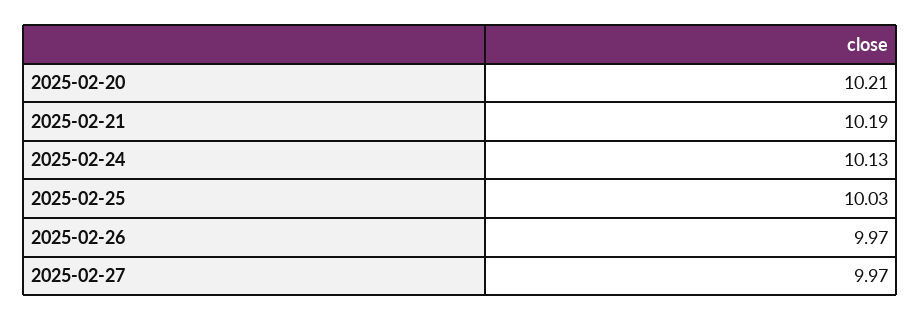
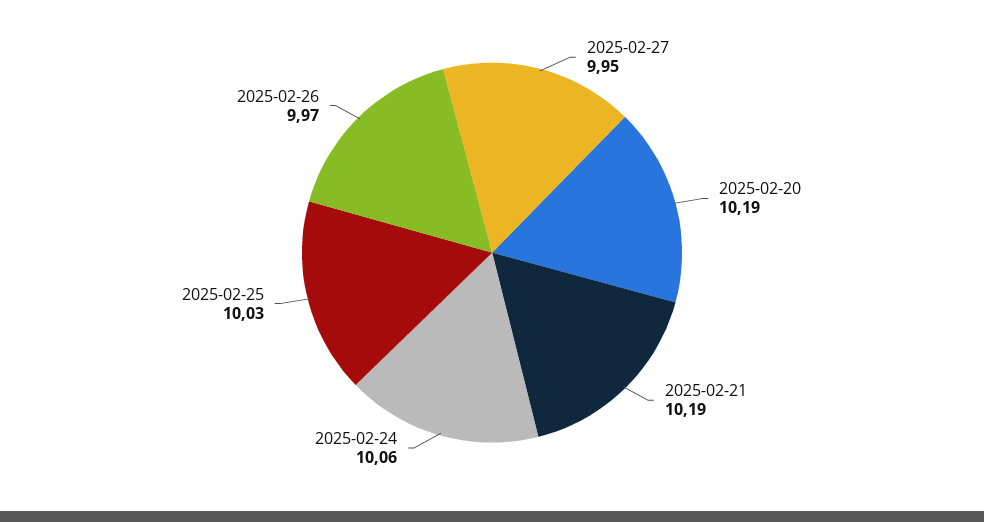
2025-02-20: 10.21 -> 10.19
2025-02-24: 10.13 -> 10.06
2025-02-27: 9.97 -> 9.95

